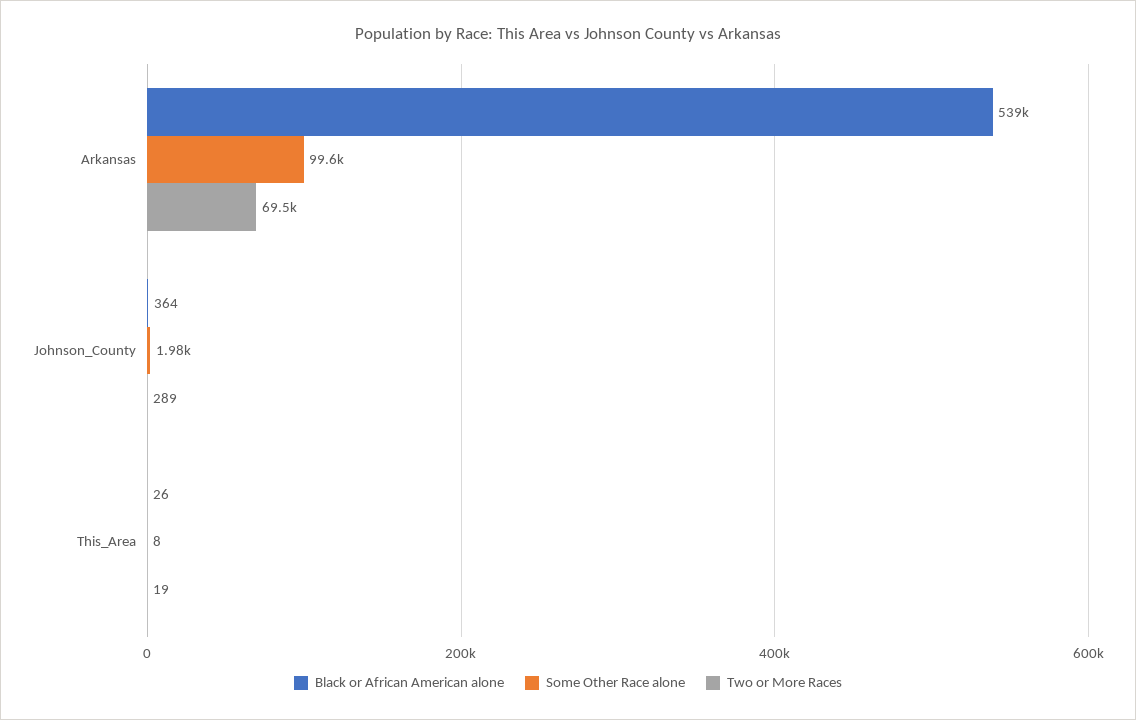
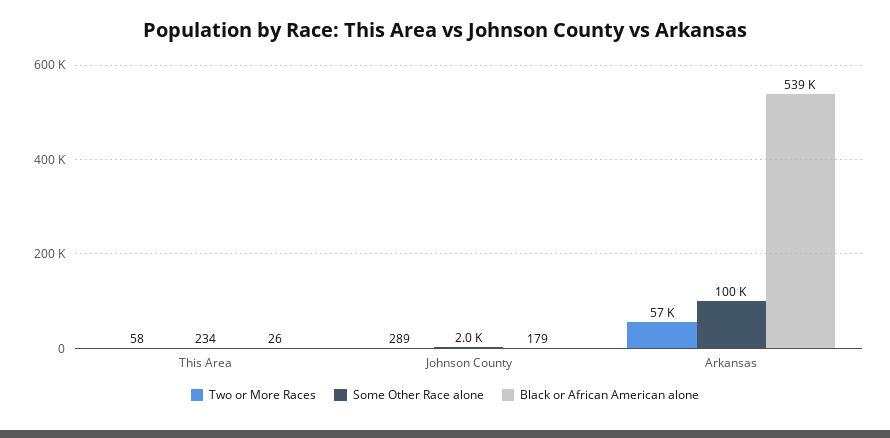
Two or More Races, Arkansas: 69500 -> 57000
Black or African American alone, Johnson_County: 364 -> 179
Some Other Race alone, This_Area: 8 -> 234
Two or More Races, This_Area: 19 -> 58

